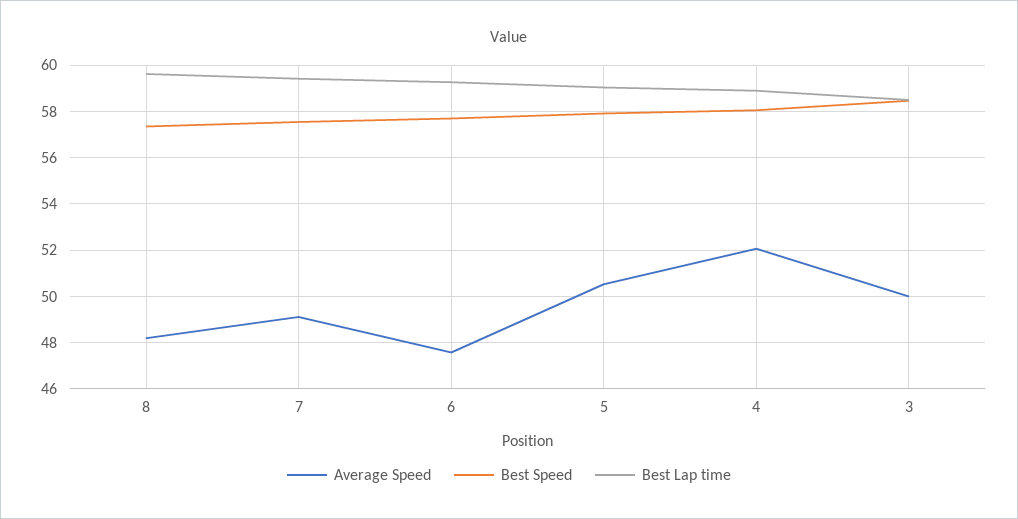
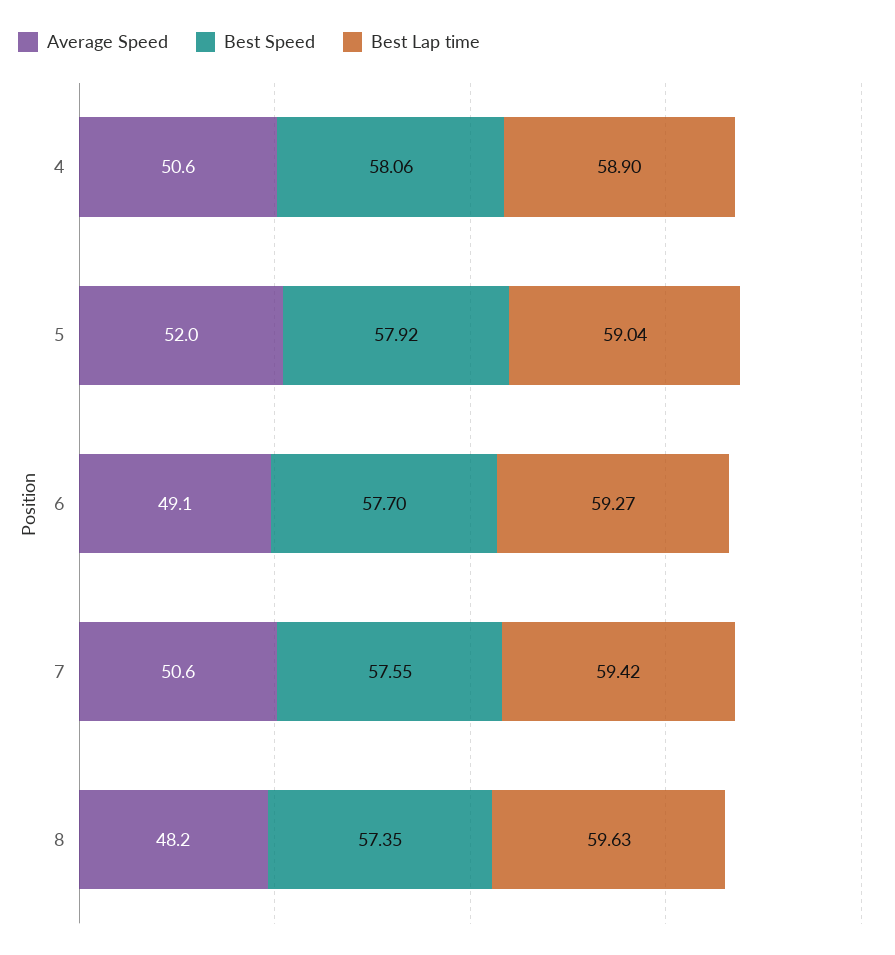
Average Speed, 7: 49 -> 50.6
Average Speed, 6: 47.5 -> 49.1
Average Speed, 5: 50.5 -> 52
Average Speed, 4: 52 -> 50.6
Average Speed, 3: 50 -> none
Best Speed, 3: 58.5 -> none
Best Lap time, 3: 58.5 -> none

